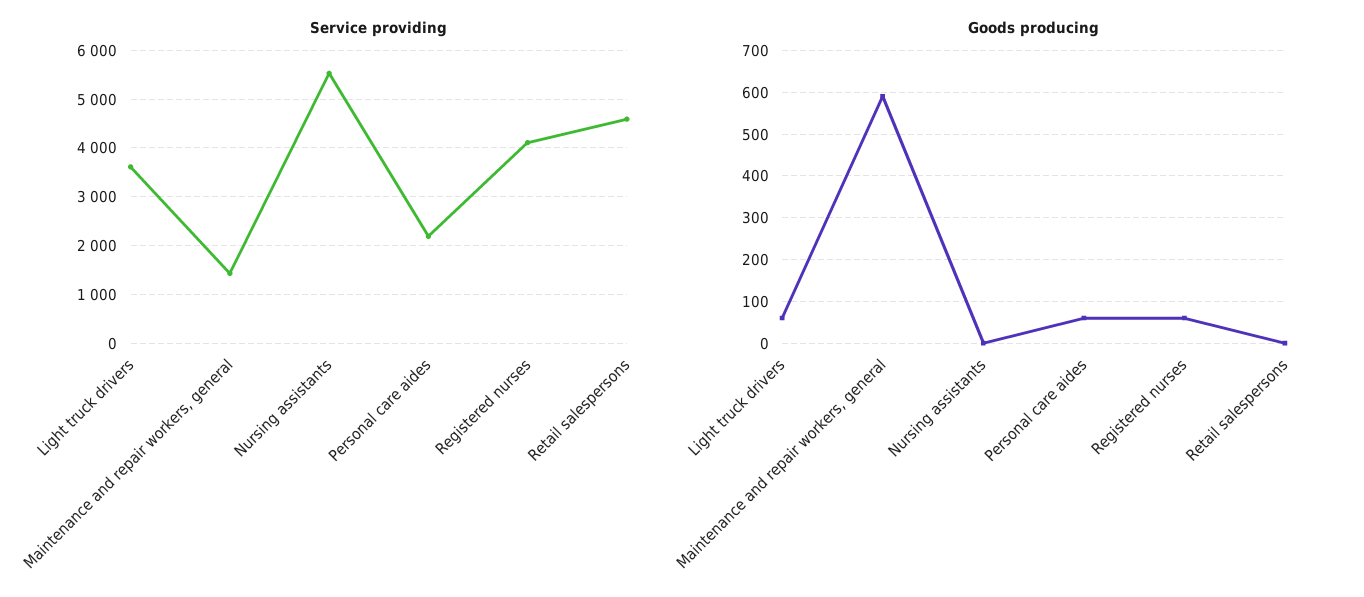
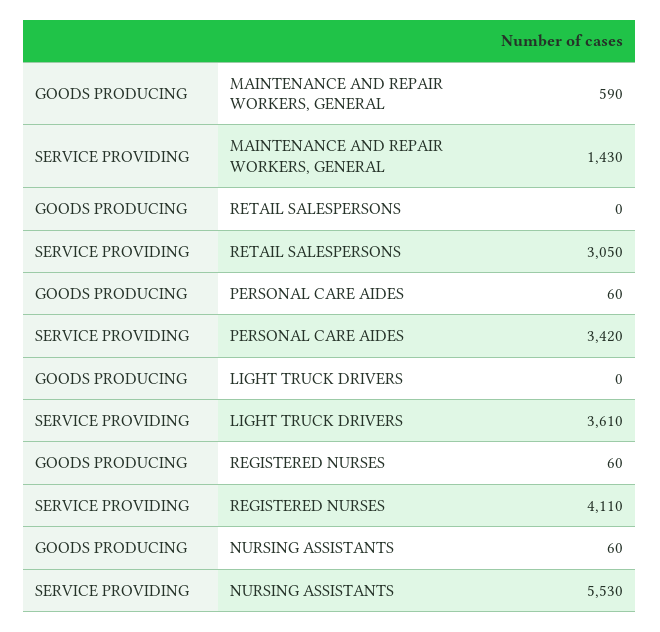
Service providing, Personal care aides: 2200 -> 3420
Service providing, Retail salespersons: 4600 -> 3050
Goods producing, Light truck drivers: 60 -> 0
Goods producing, Nursing assistants: 0 -> 60

